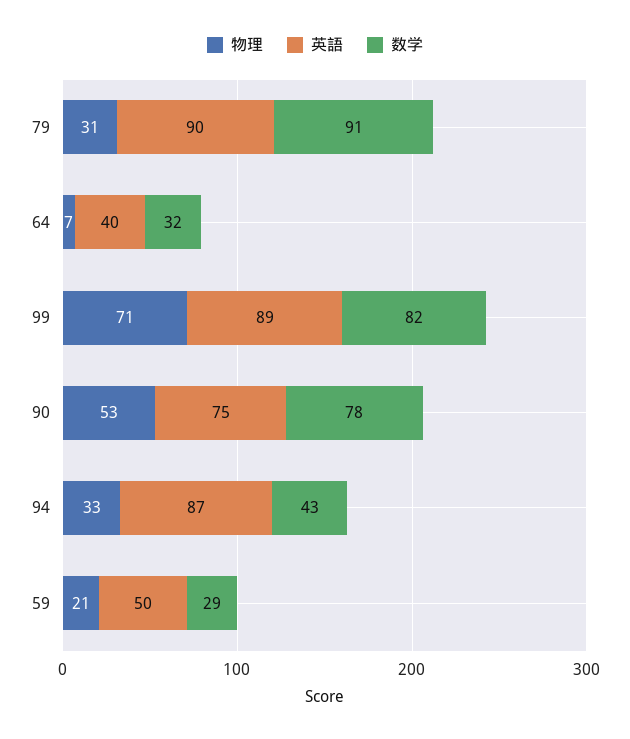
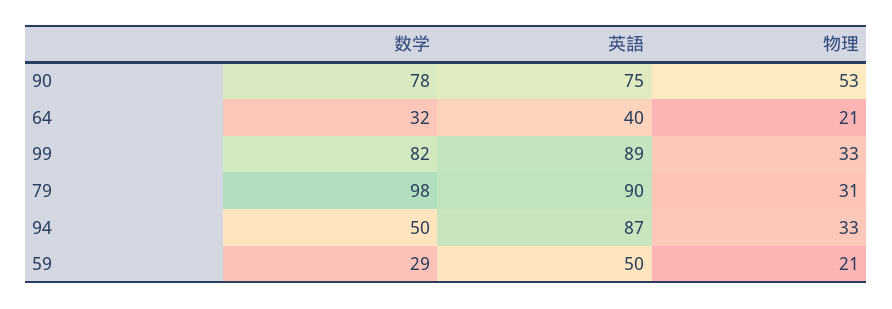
数学, 79: 91 -> 98
物理, 64: 7 -> 21
物理, 99: 71 -> 33
数学, 94: 43 -> 50

